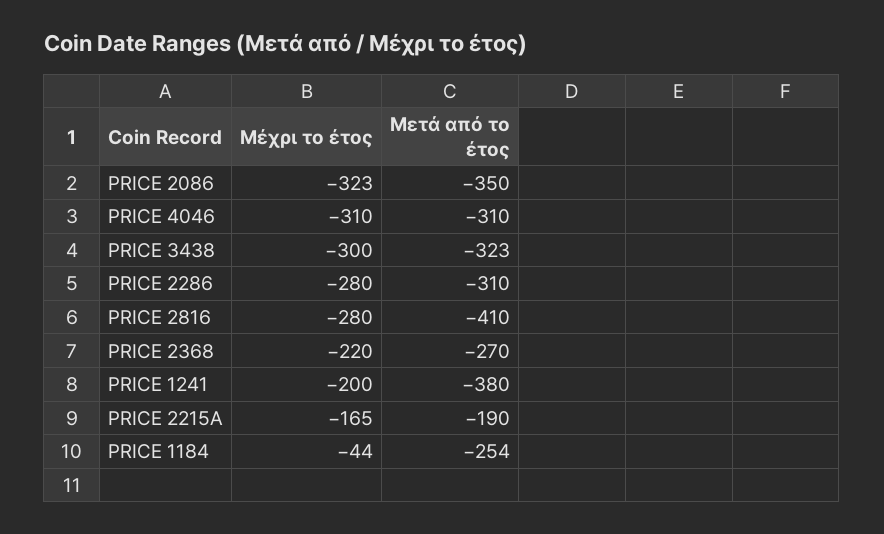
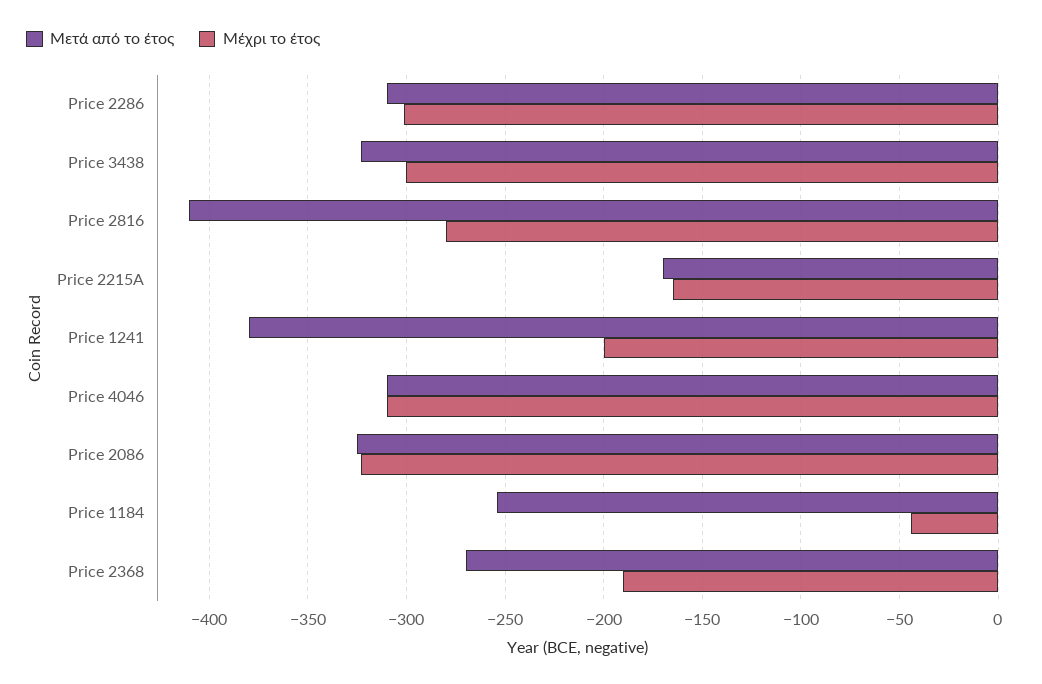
Μετά από το έτος, PRICE 2086: -350 -> -325
Μέχρι το έτος, PRICE 2286: -280 -> -300
Μέχρι το έτος, PRICE 2368: -220 -> -190
Μετά από το έτος, PRICE 2215A: -190 -> -170

